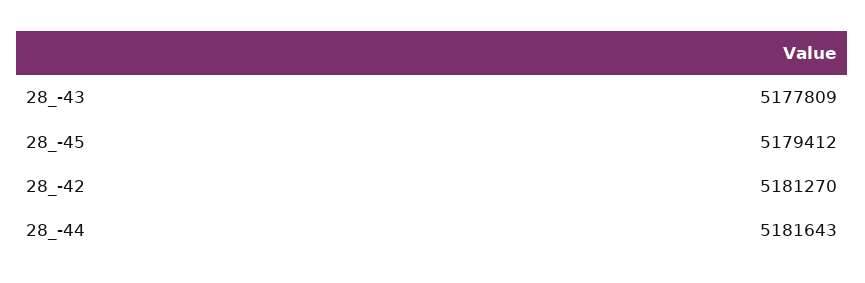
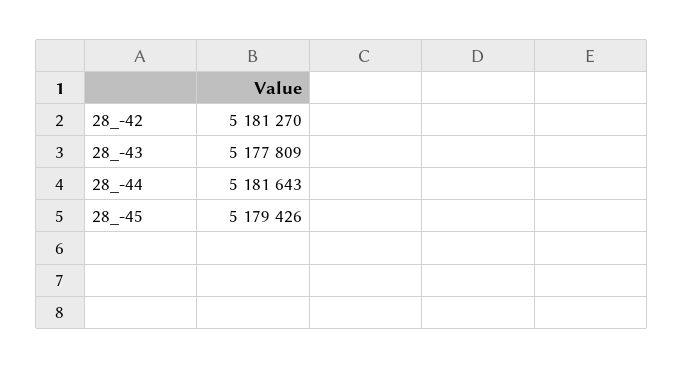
28_-45: 5179412 -> 5179426

